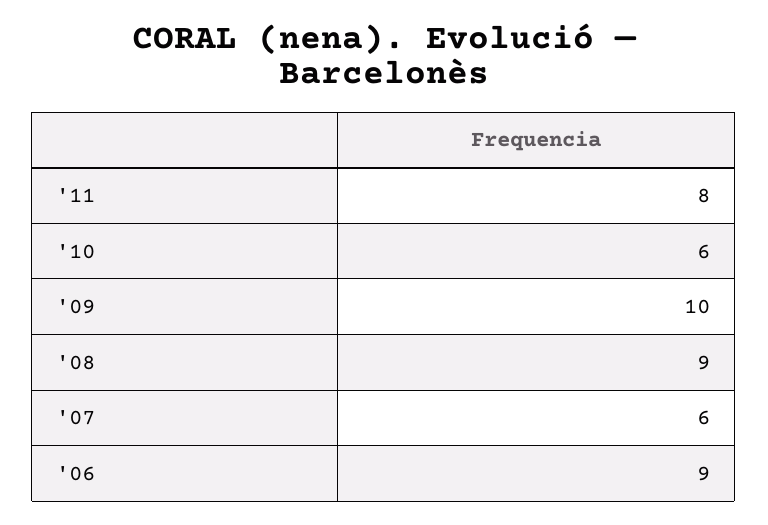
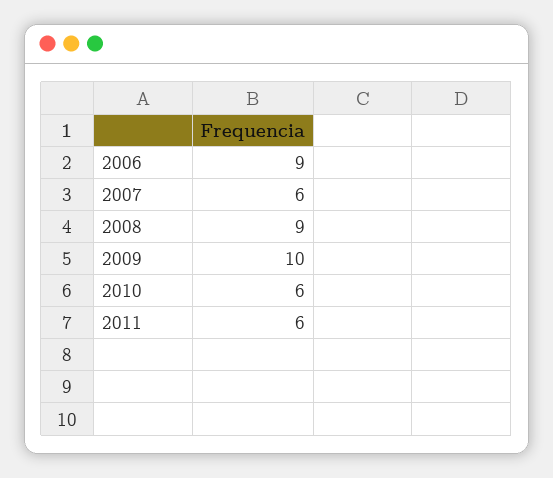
'11: 8 -> 6

